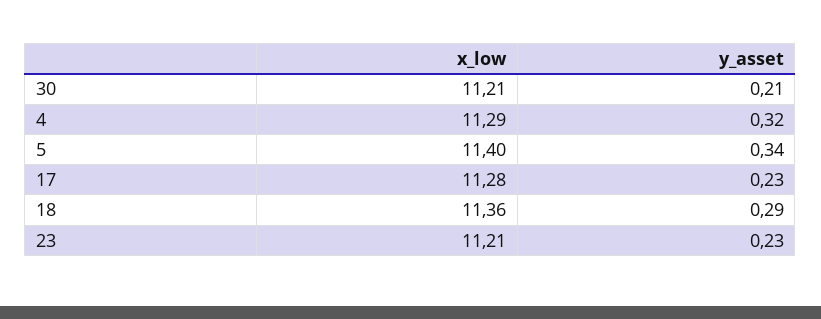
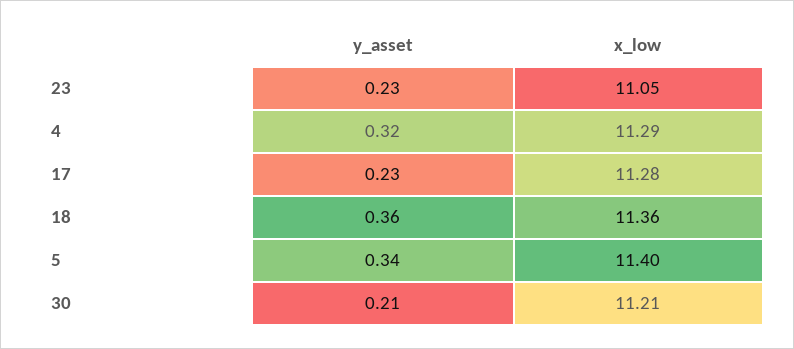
y_asset, 18: 0.29 -> 0.36
x_low, 23: 11.21 -> 11.05

